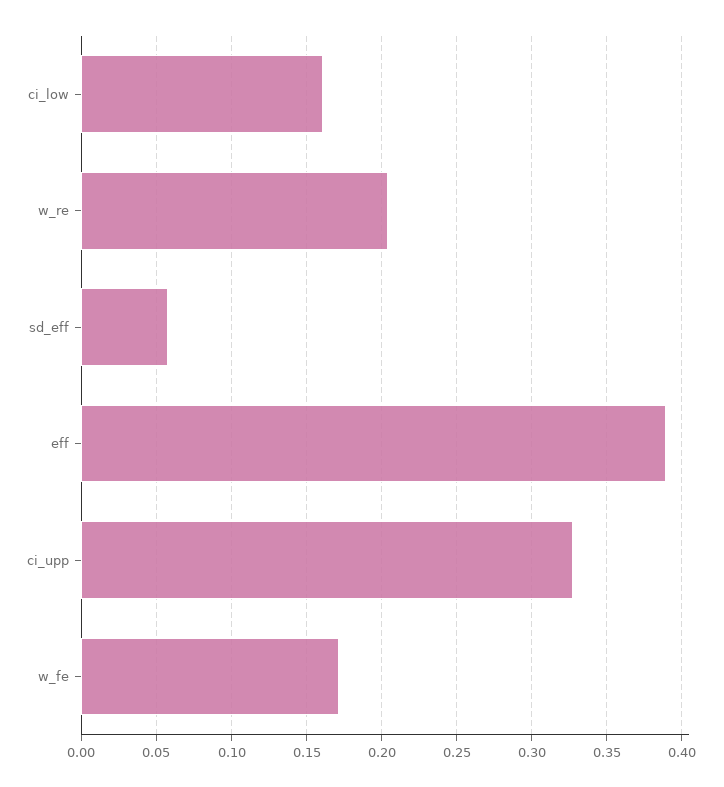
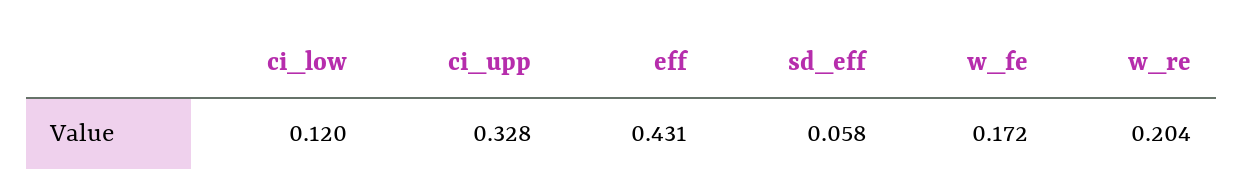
ci_low: 0.16 -> 0.12
eff: 0.39 -> 0.431

